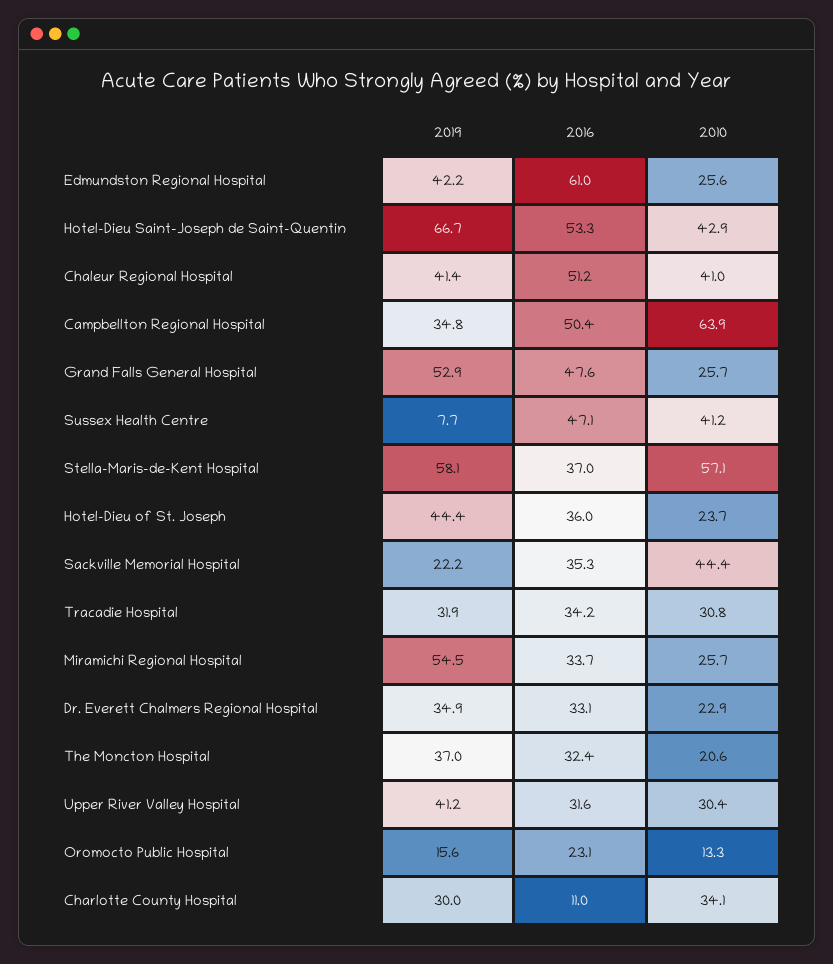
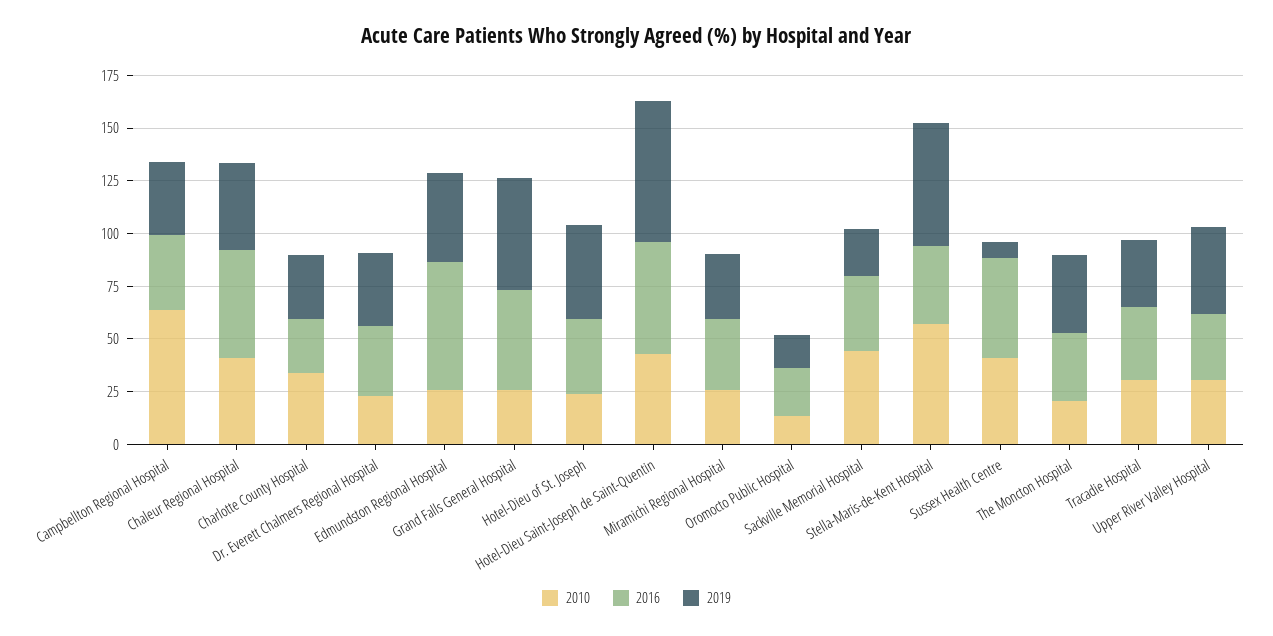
2016, Campbellton Regional Hospital: 50.4 -> 35
2019, Miramichi Regional Hospital: 54.5 -> 30
2016, Charlotte County Hospital: 11 -> 25

